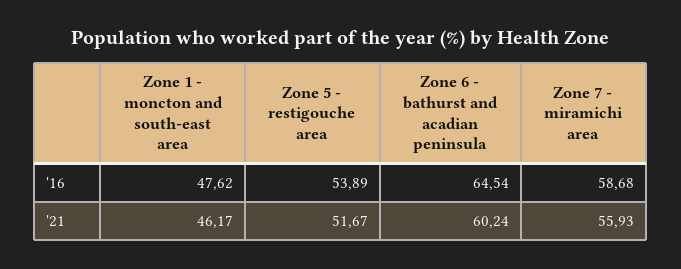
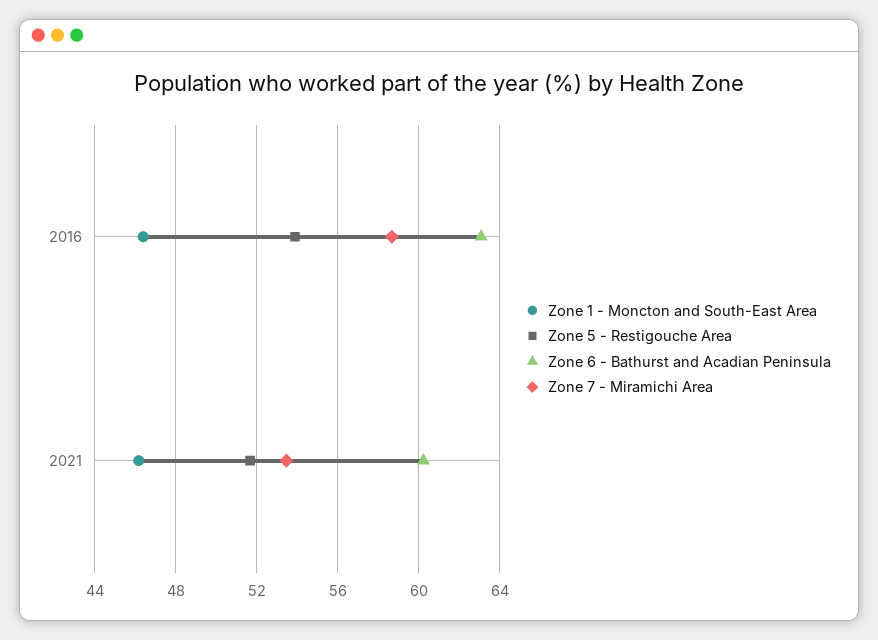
Zone 1 - moncton and south-east area, '16: 47.62 -> 46.5
Zone 6 - bathurst and acadian peninsula, '16: 64.54 -> 63
Zone 7 - miramichi area, '21: 55.93 -> 53.5

